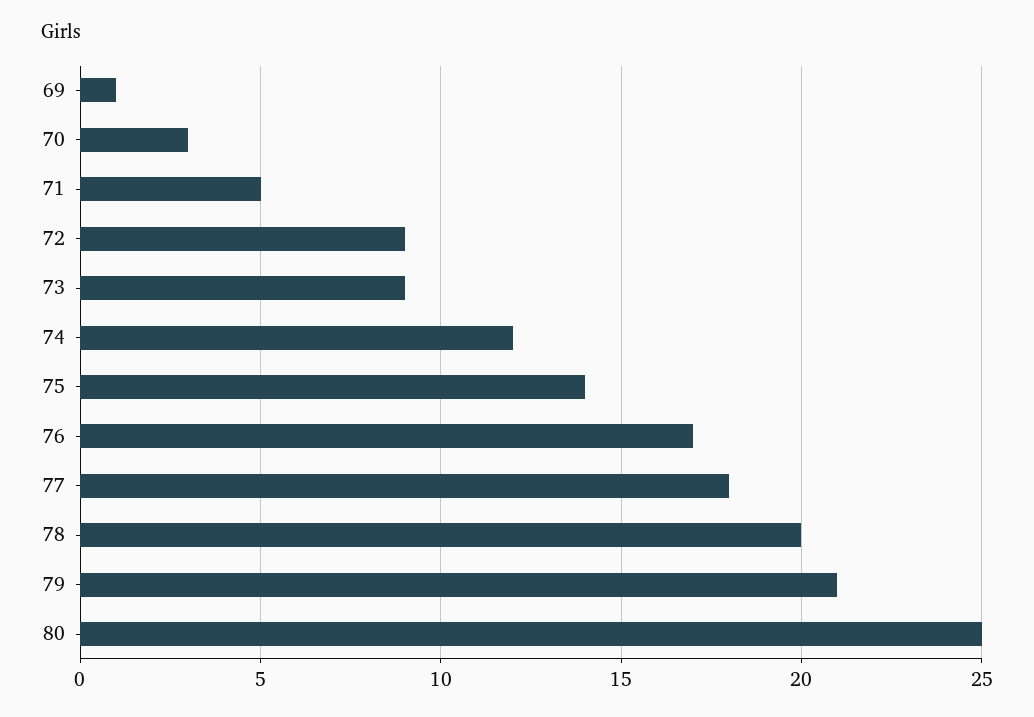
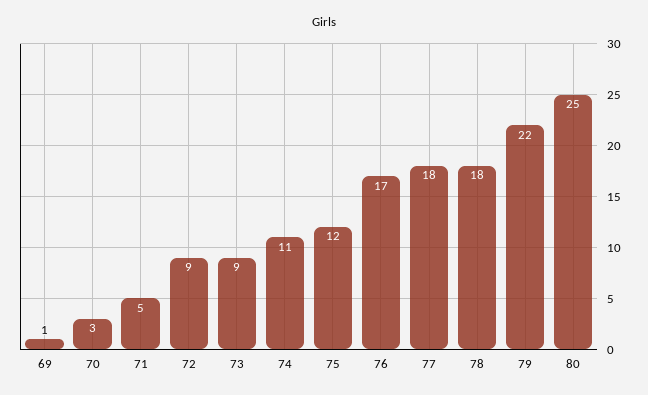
74: 12 -> 11
75: 14 -> 12
78: 20 -> 18
79: 21 -> 22

